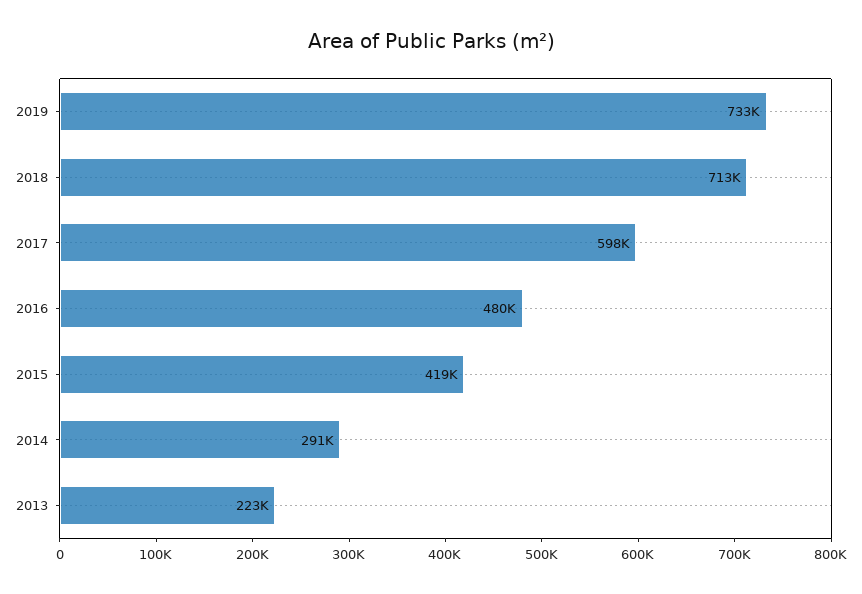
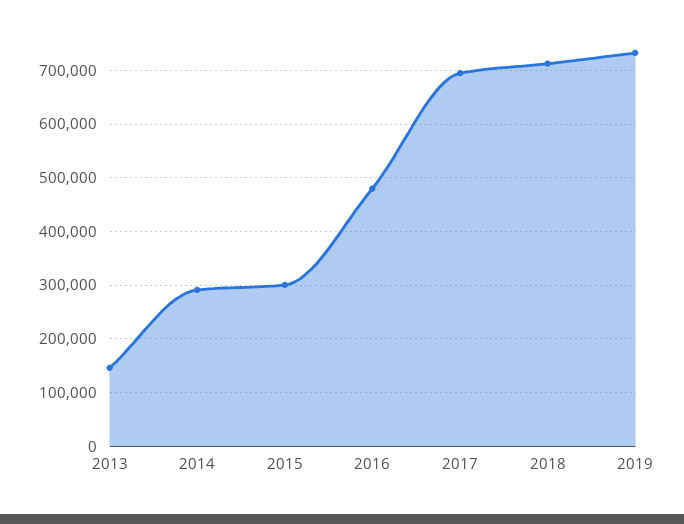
2017: 598000 -> 700000
2015: 419000 -> 300000
2013: 223000 -> 140000

